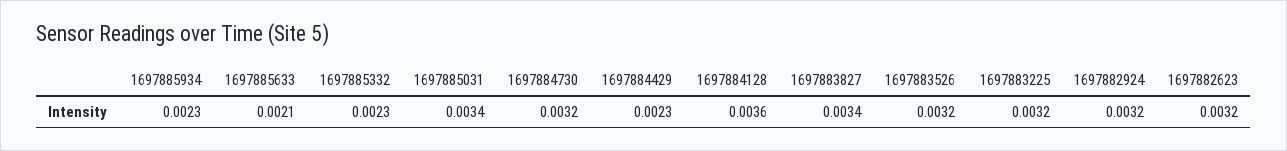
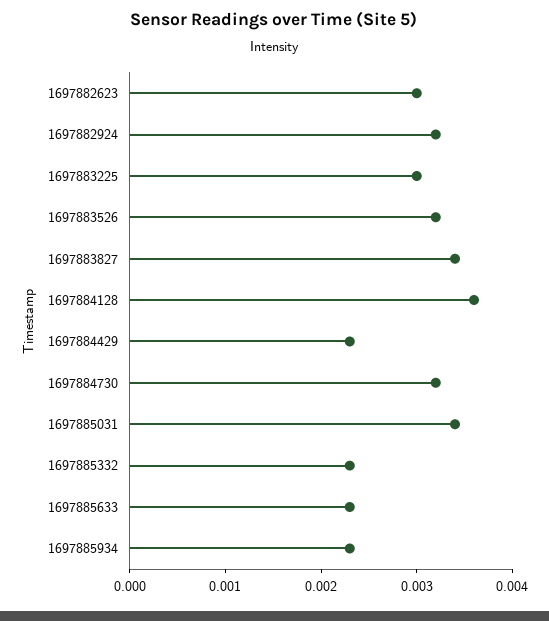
1697885633: 0.0021 -> 0.0023
1697883225: 0.0032 -> 0.003
1697882623: 0.0032 -> 0.003

